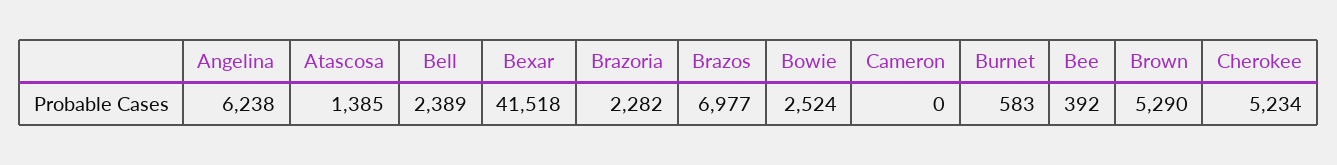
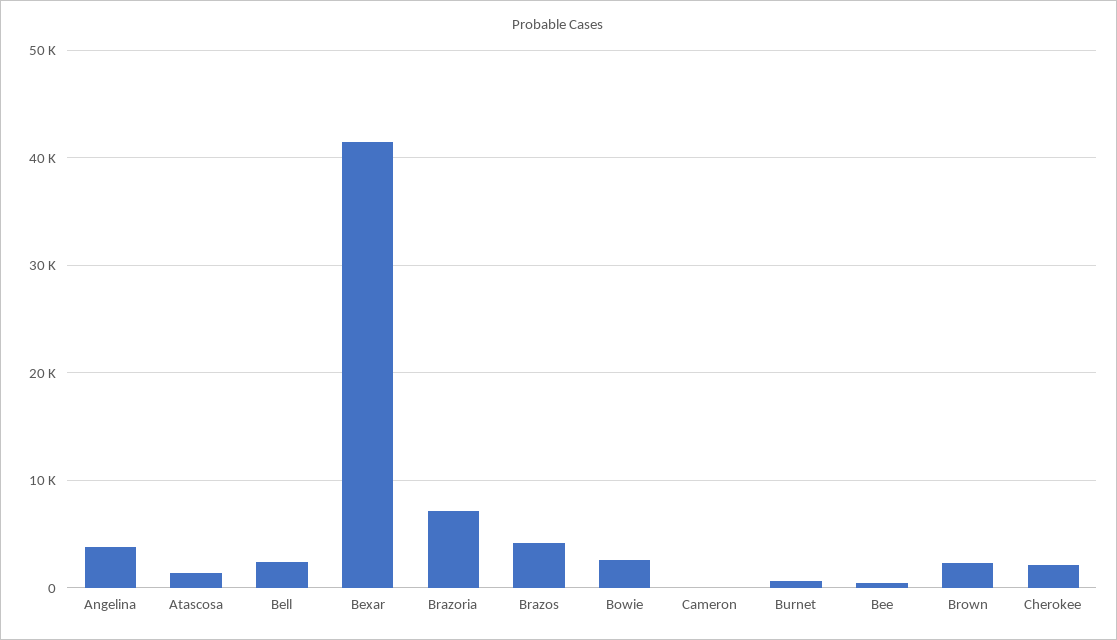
Angelina: 6238 -> 4000
Brazoria: 2282 -> 7000
Brazos: 6977 -> 4000
Brown: 5290 -> 2000
Cherokee: 5234 -> 2000

